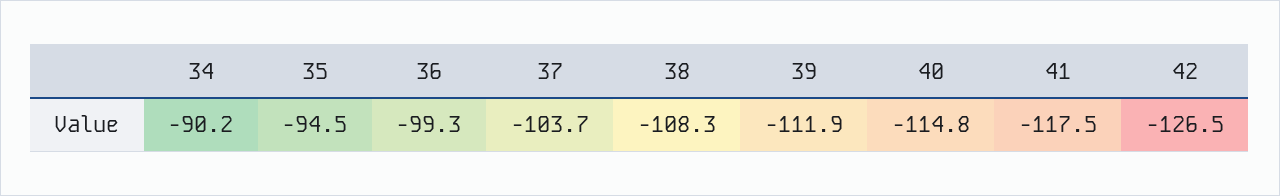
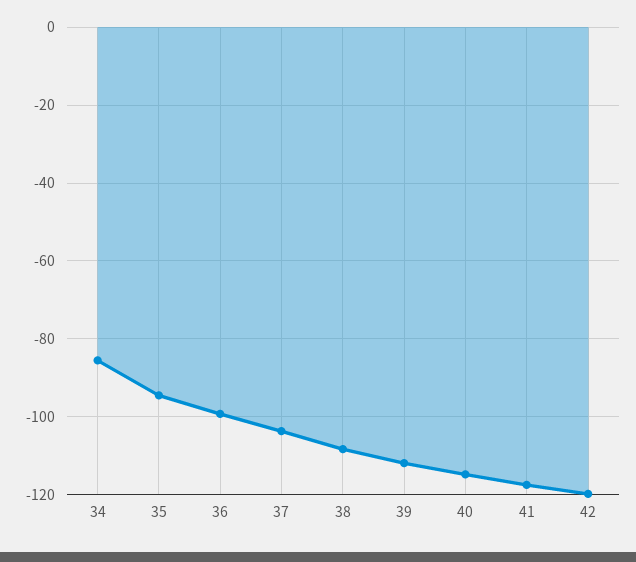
34: -90.2 -> -86
42: -126.5 -> -120

